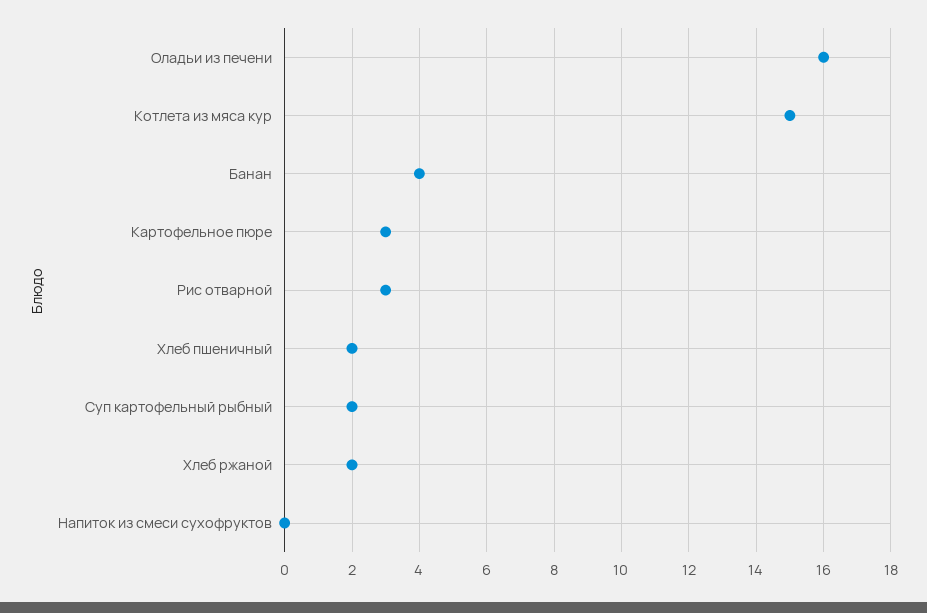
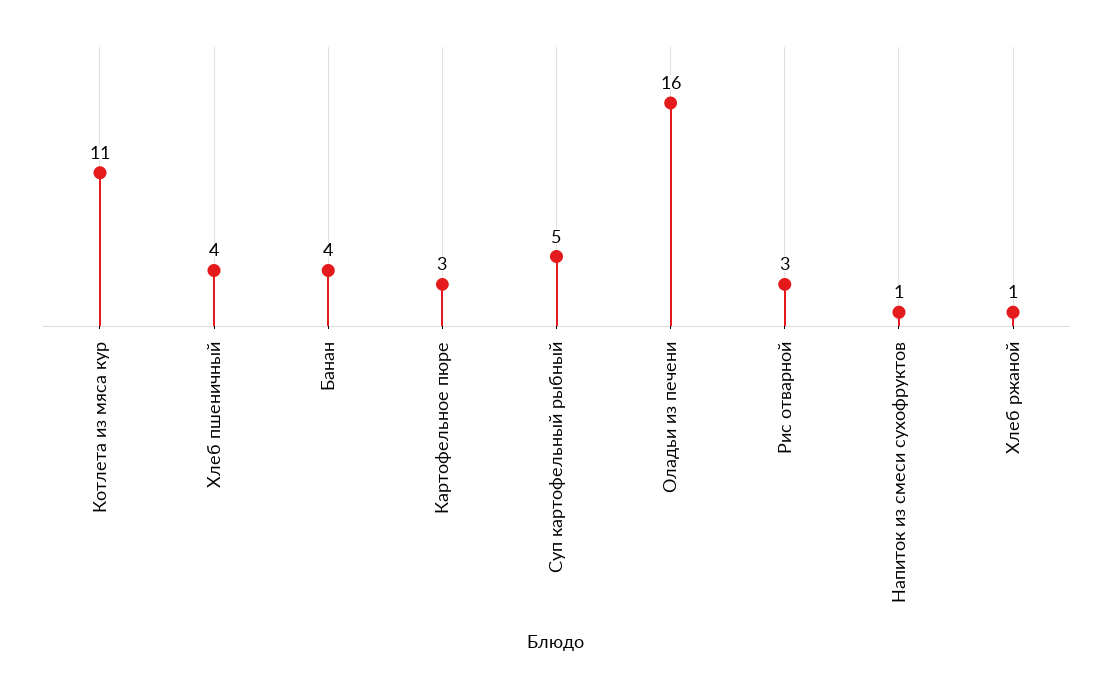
Котлета из мяса кур: 15 -> 11
Хлеб пшеничный: 2 -> 4
Суп картофельный рыбный: 2 -> 5
Хлеб ржаной: 2 -> 1
Напиток из смеси сухофруктов: 0 -> 1

